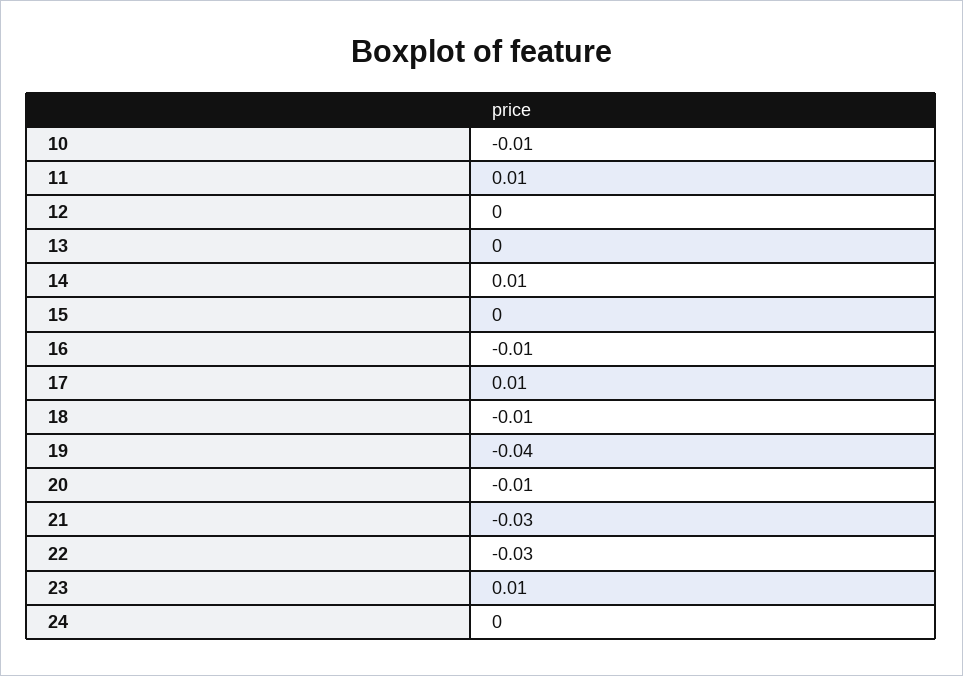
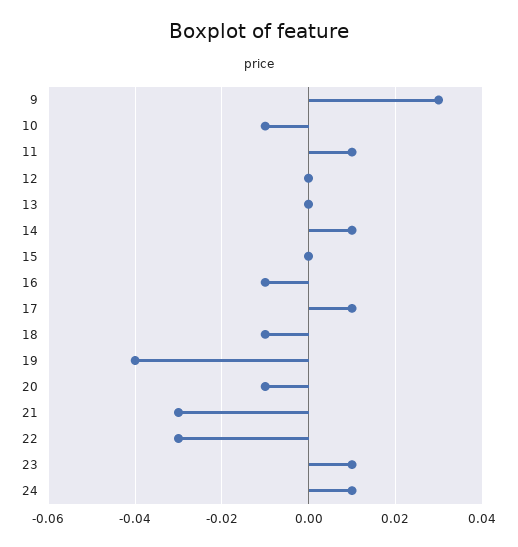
24: 0 -> 0.01
9: none -> 0.03

